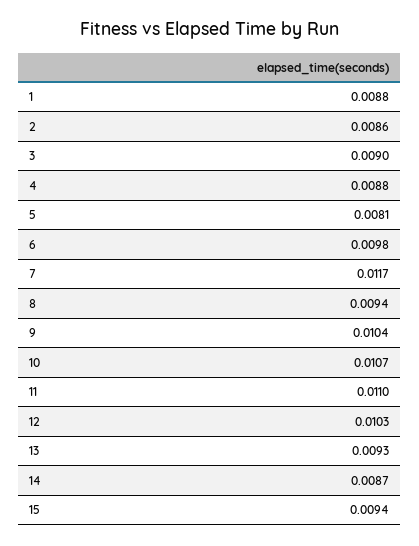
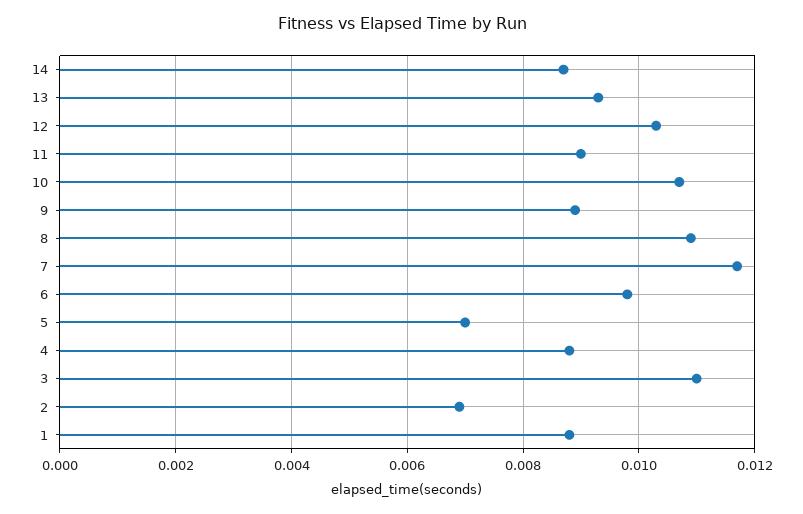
2: 0.0086 -> 0.007
3: 0.009 -> 0.011
5: 0.0081 -> 0.007
8: 0.0094 -> 0.011
9: 0.0104 -> 0.009
11: 0.011 -> 0.009
15: 0.0094 -> none

